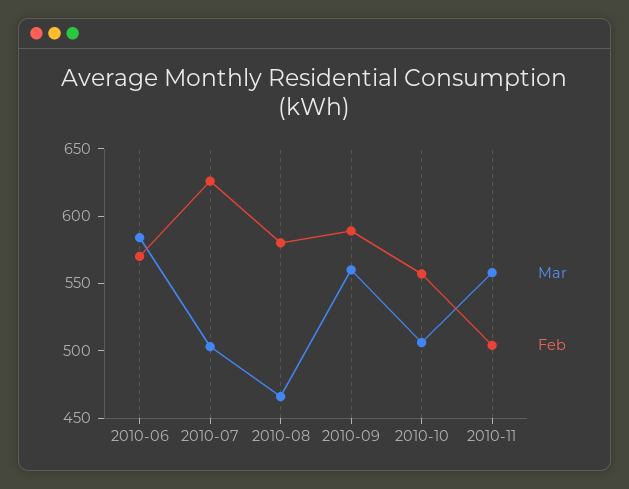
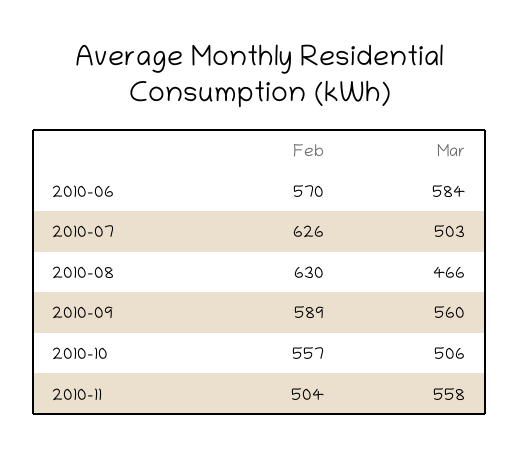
Feb, 2010-08: 580 -> 630

